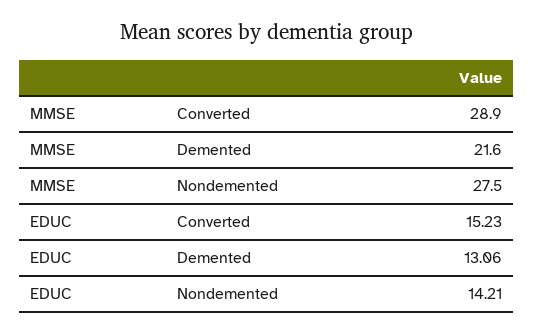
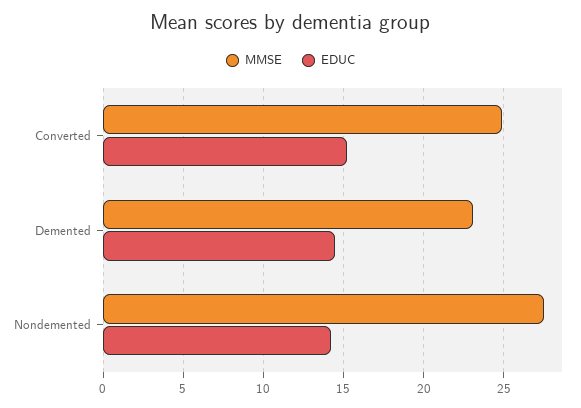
MMSE, Converted: 28.9 -> 25
MMSE, Demented: 21.6 -> 23
EDUC, Demented: 13.06 -> 14.5

